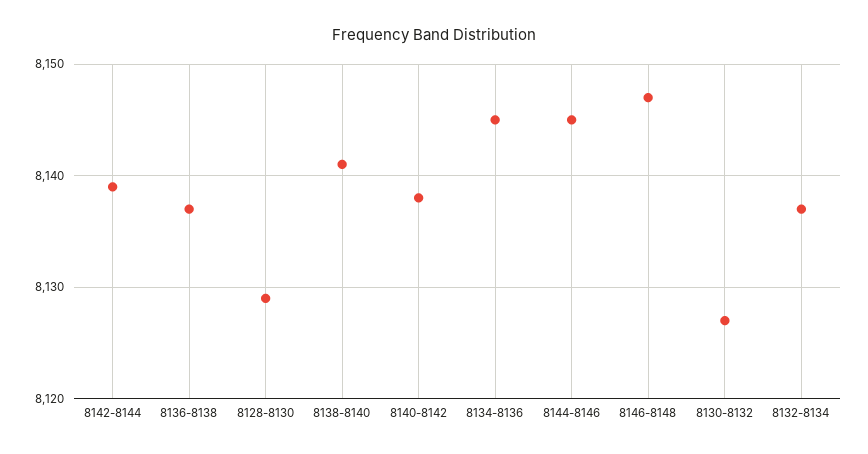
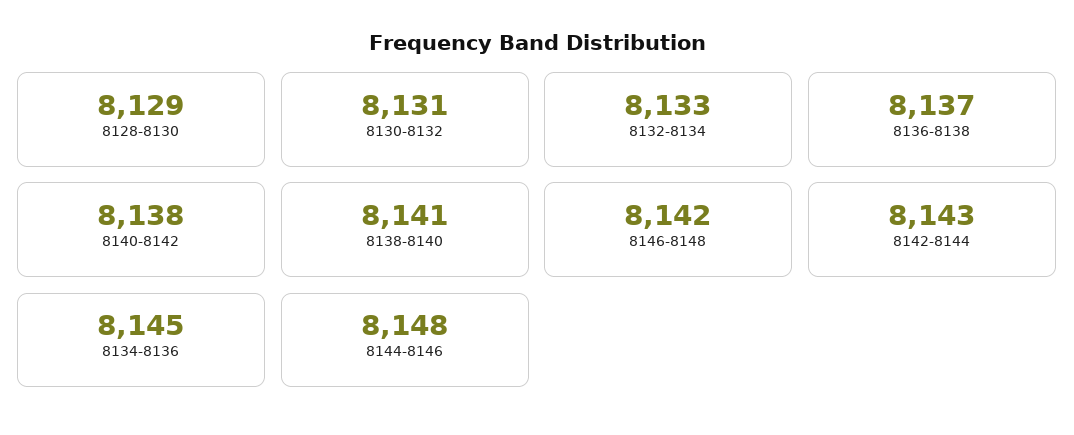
8142-8144: 8139 -> 8143
8144-8146: 8145 -> 8148
8146-8148: 8147 -> 8142
8130-8132: 8127 -> 8131
8132-8134: 8137 -> 8133

